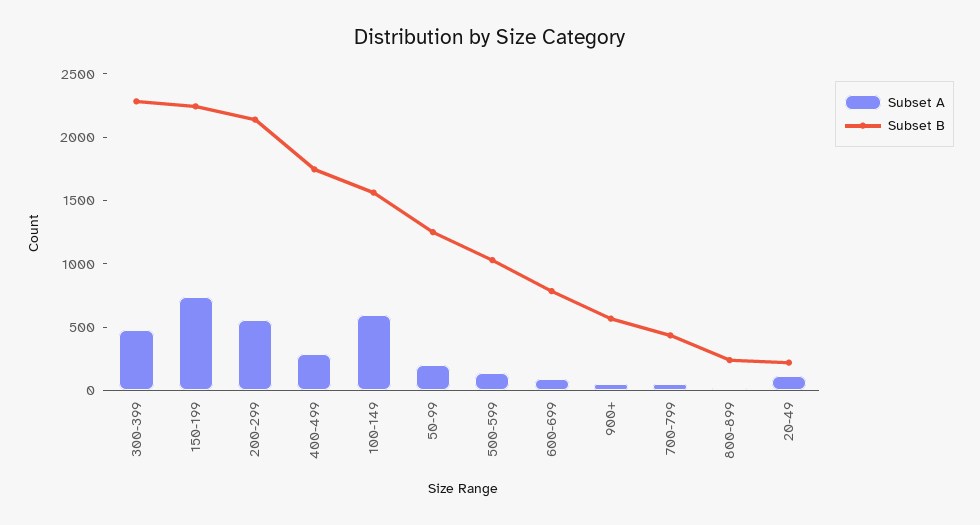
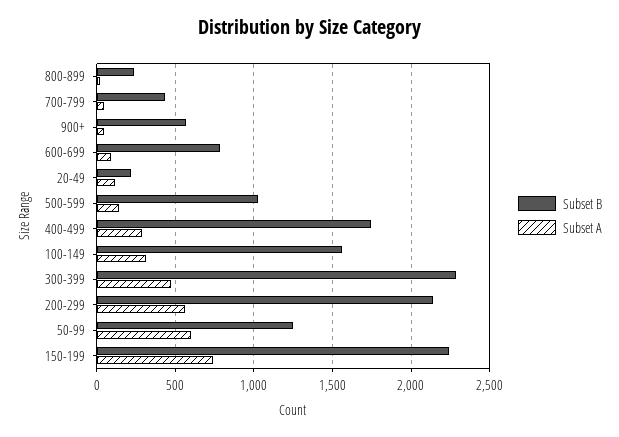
Subset A, 100-149: 600 -> 300
Subset A, 50-99: 200 -> 600

